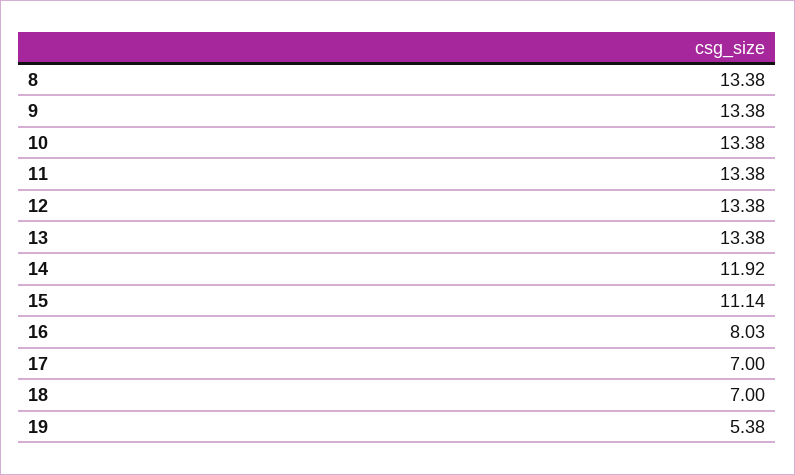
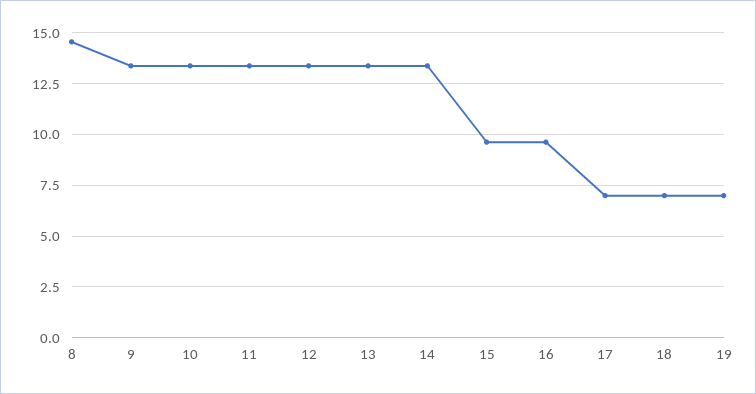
8: 13.38 -> 14.5
14: 11.92 -> 13.5
15: 11.14 -> 9.5
16: 8.03 -> 9.5
19: 5.38 -> 7

